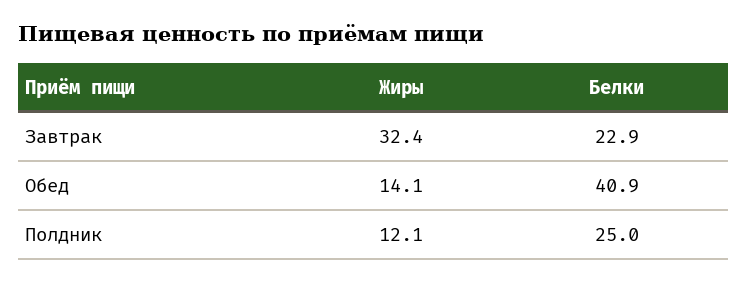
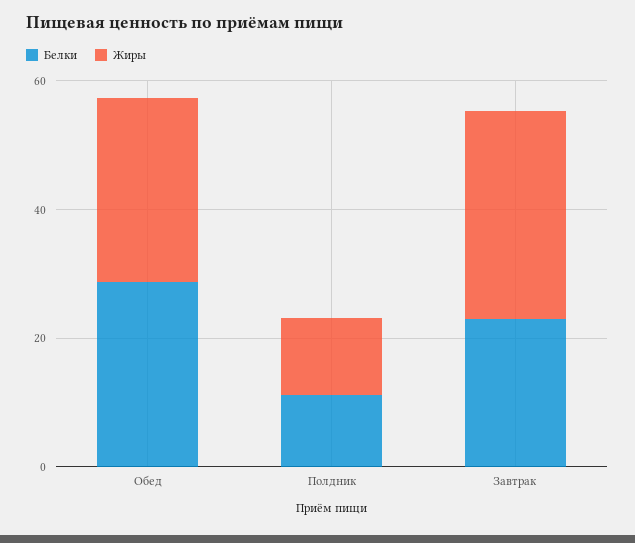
Жиры, Обед: 14.1 -> 30
Белки, Обед: 40.9 -> 30
Белки, Полдник: 25 -> 10

